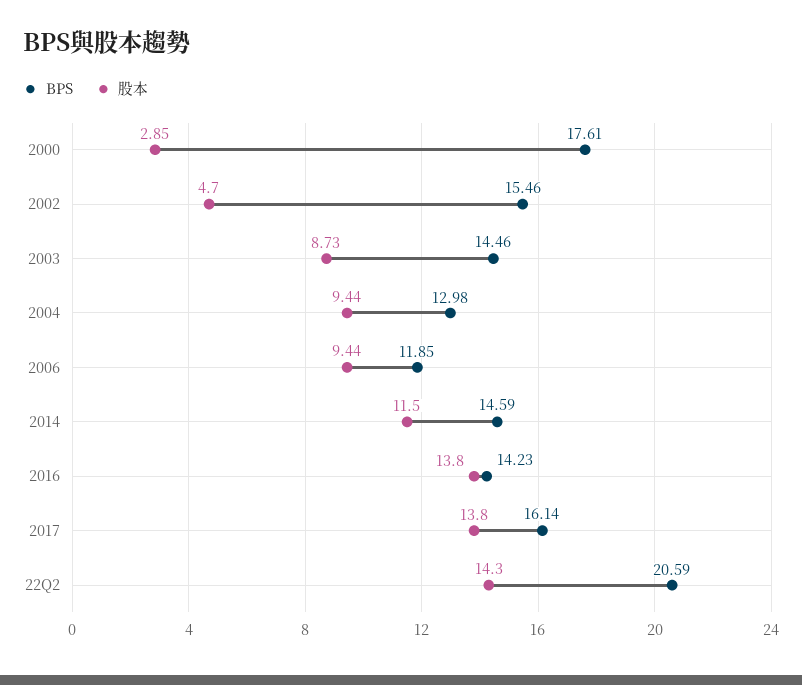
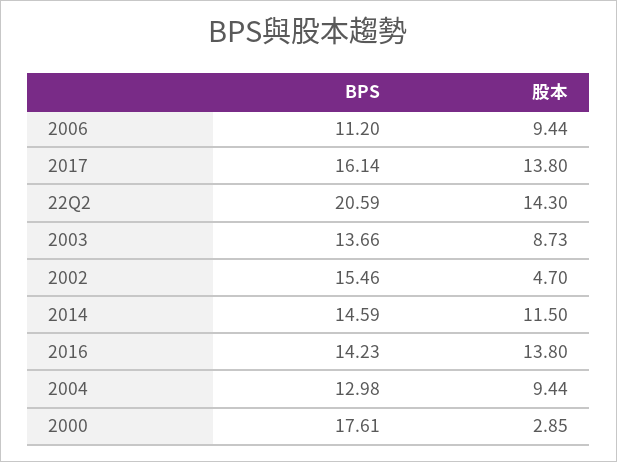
BPS, 2003: 14.46 -> 13.66
BPS, 2006: 11.85 -> 11.2

